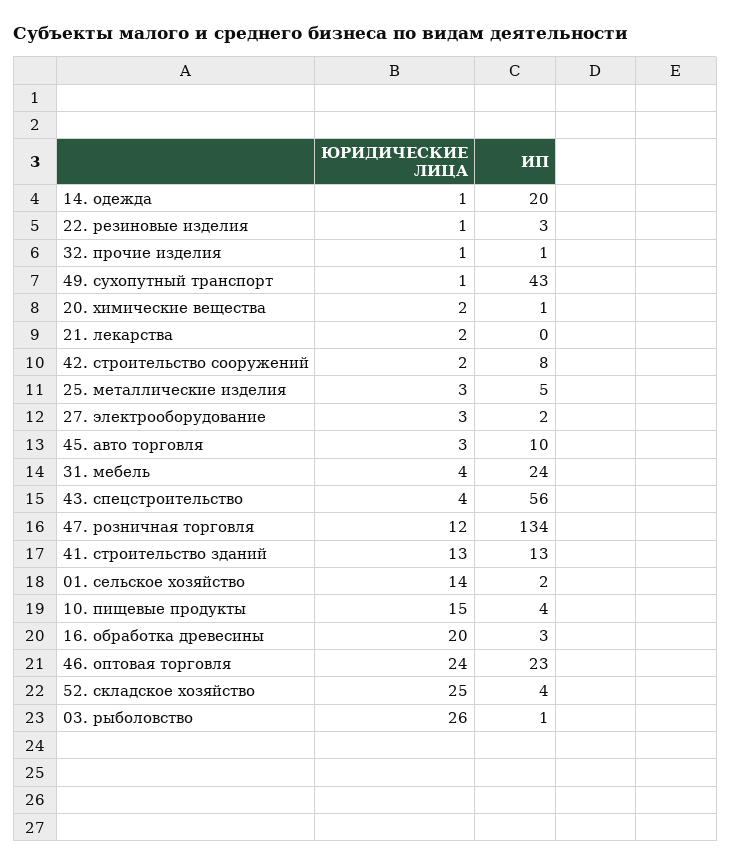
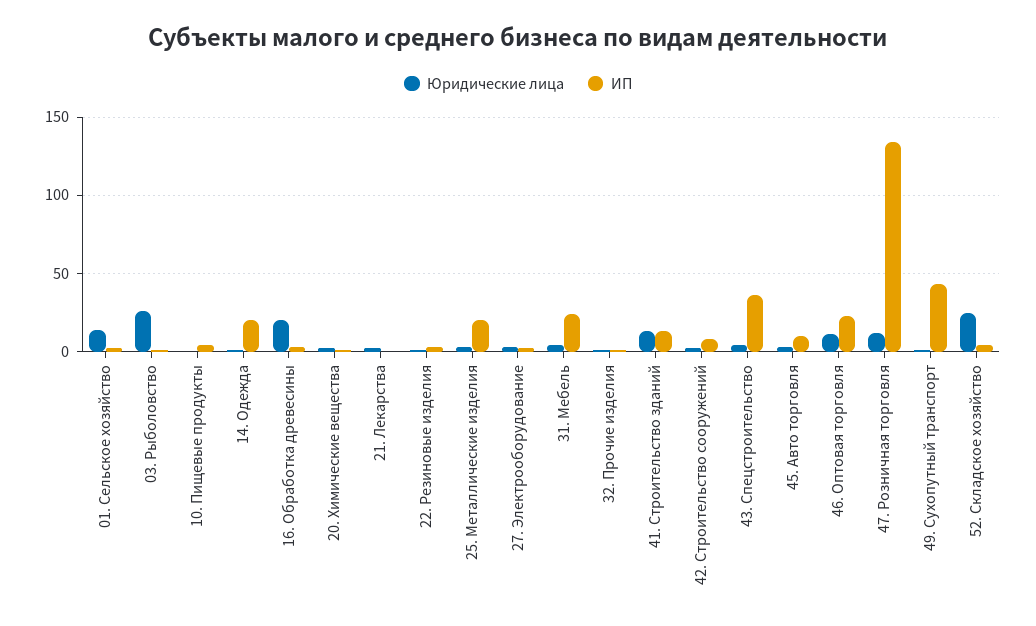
ИП, 25. металлические изделия: 5 -> 20
ИП, 43. спецстроительство: 56 -> 35
ЮРИДИЧЕСКИЕ ЛИЦА, 10. пищевые продукты: 15 -> 0
ЮРИДИЧЕСКИЕ ЛИЦА, 46. оптовая торговля: 24 -> 10

